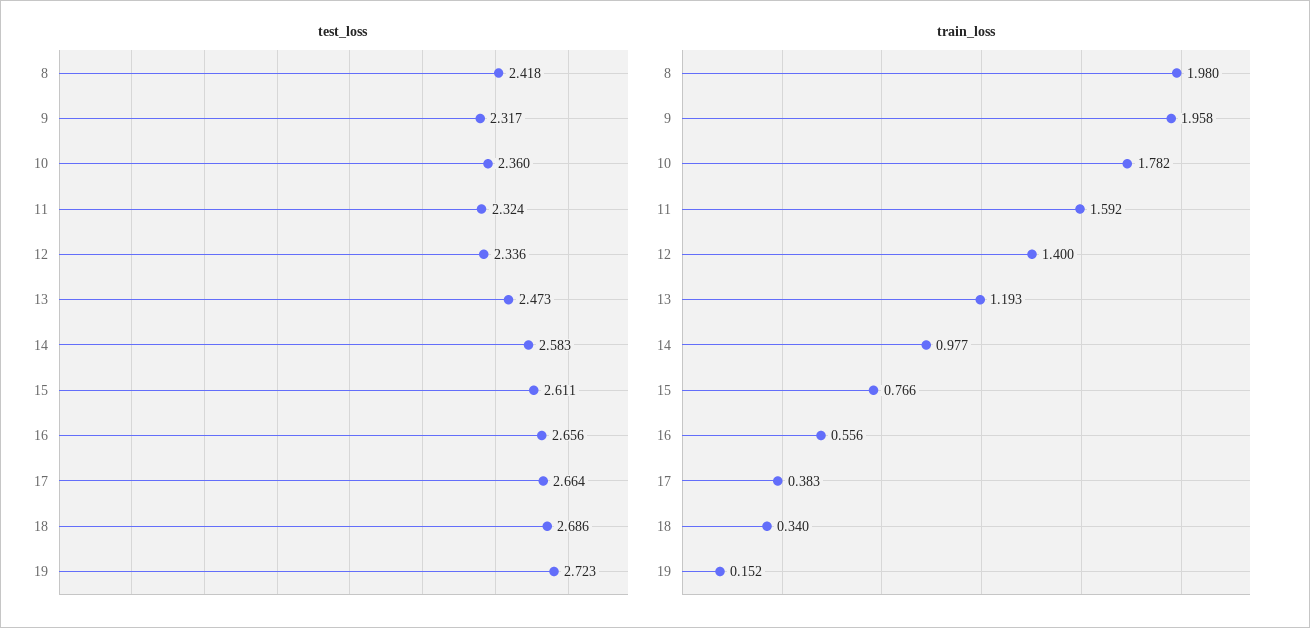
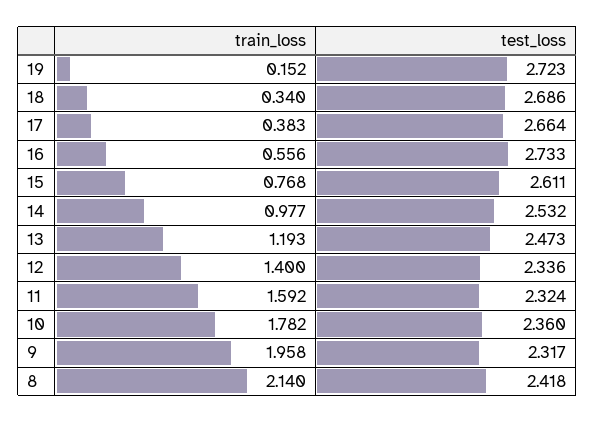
test_loss, 14: 2.583 -> 2.532
test_loss, 16: 2.656 -> 2.733
train_loss, 8: 1.98 -> 2.14
train_loss, 15: 0.766 -> 0.768

